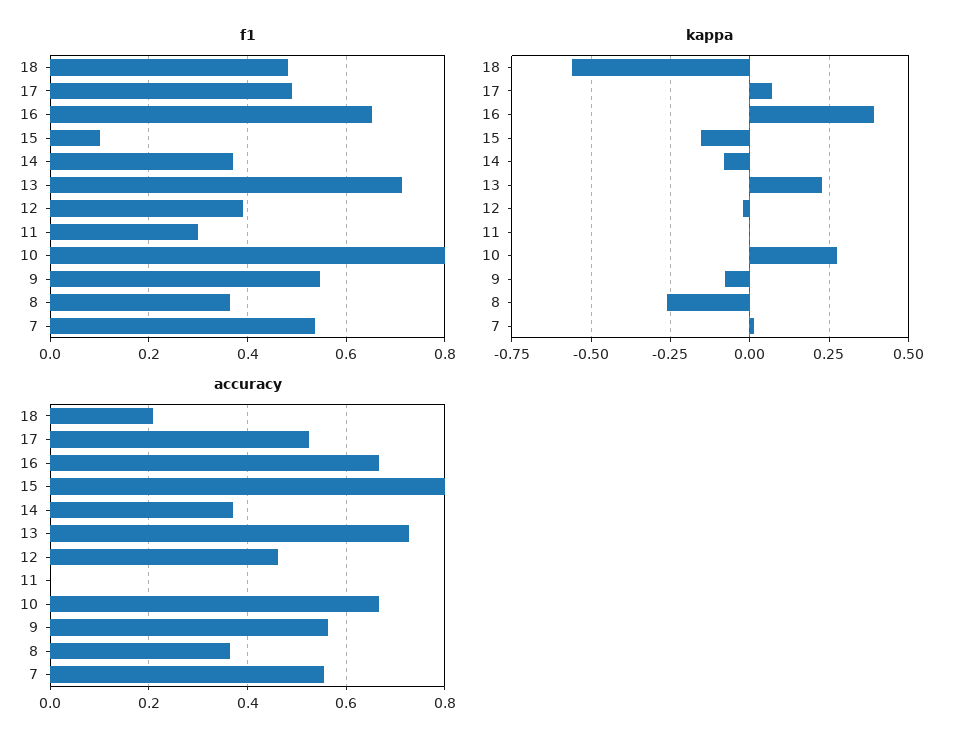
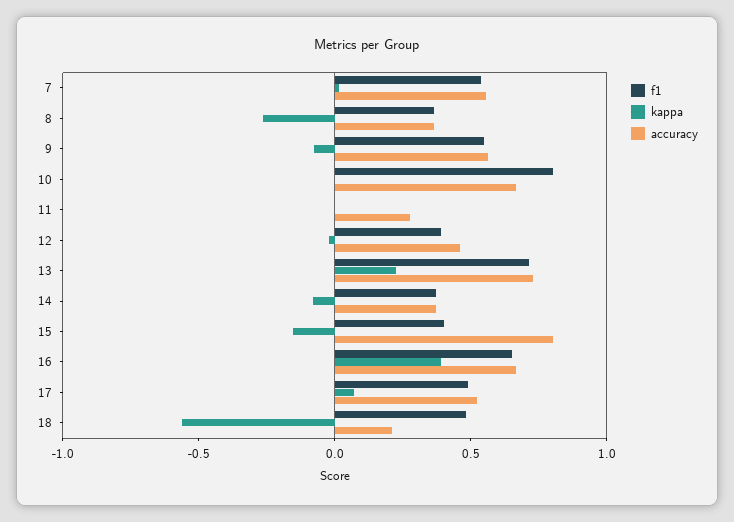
f1, 15: 0.1 -> 0.4
f1, 11: 0.3 -> 0
kappa, 10: 0.275 -> 0
accuracy, 11: 0 -> 0.3

